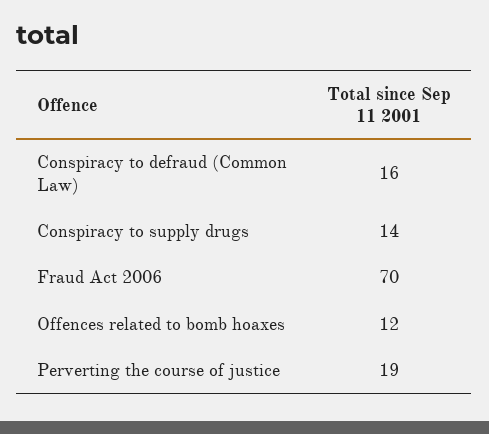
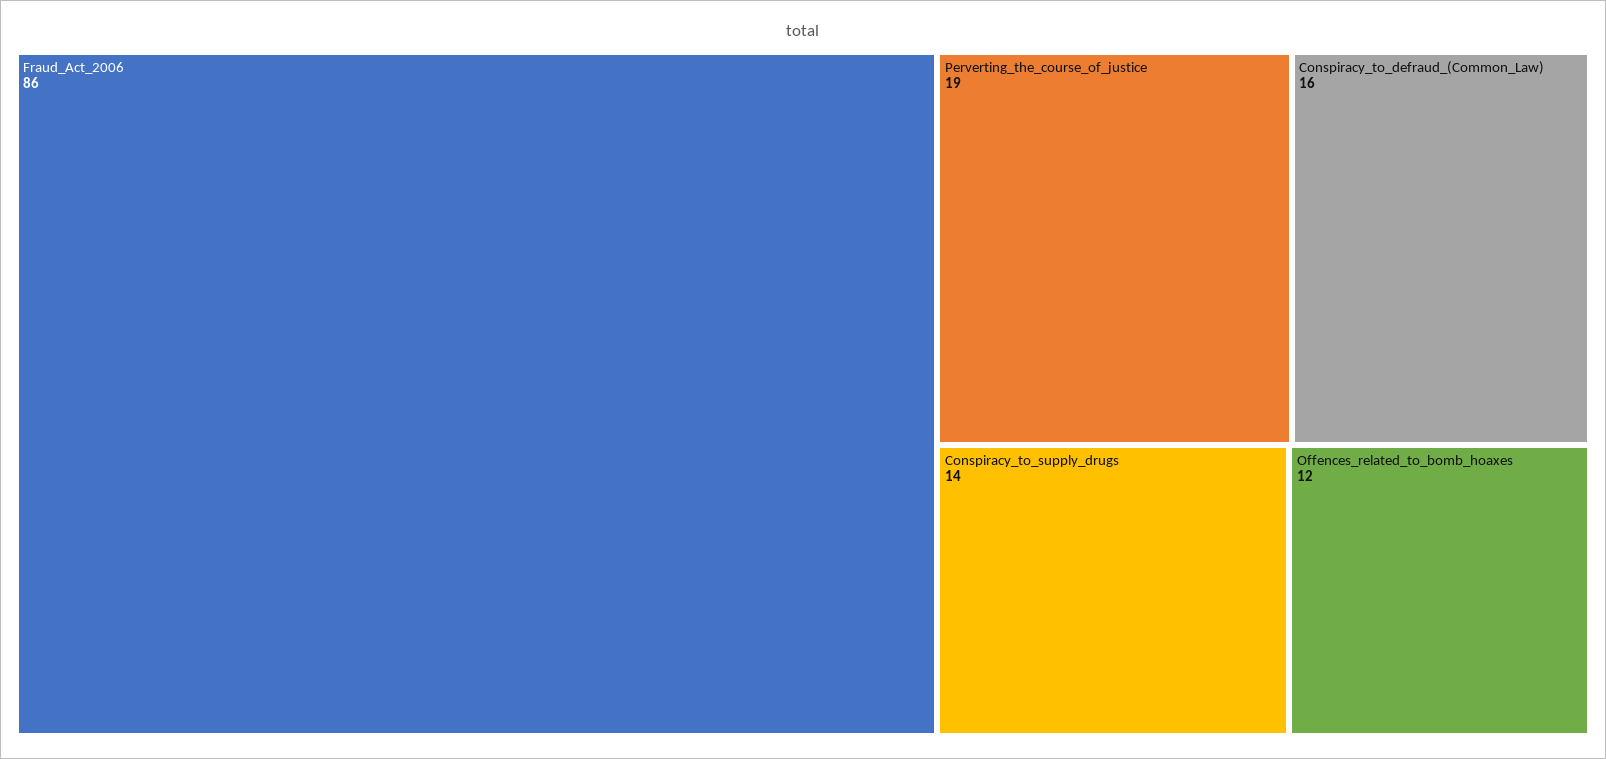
Fraud Act 2006: 70 -> 86

